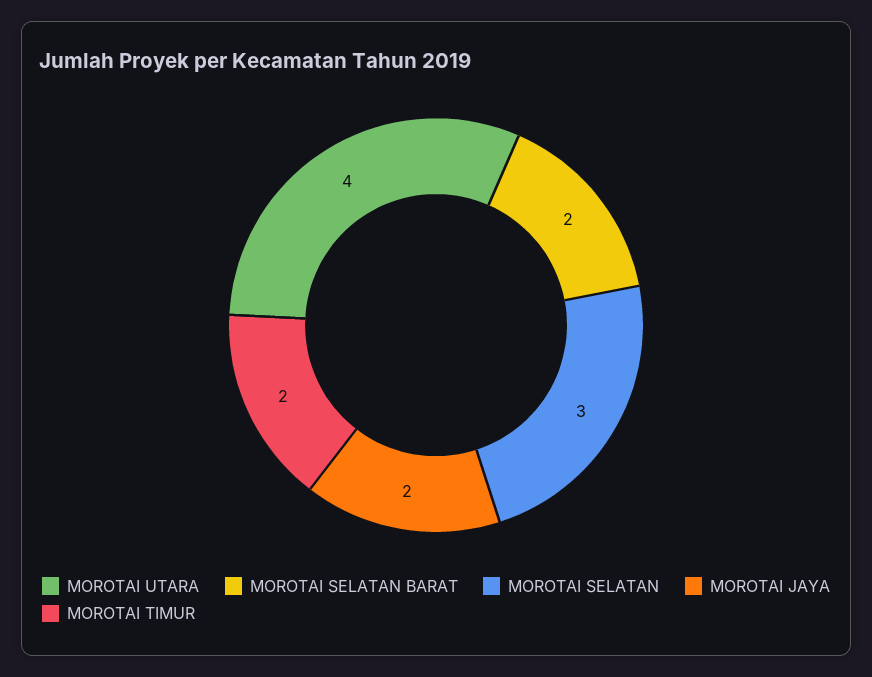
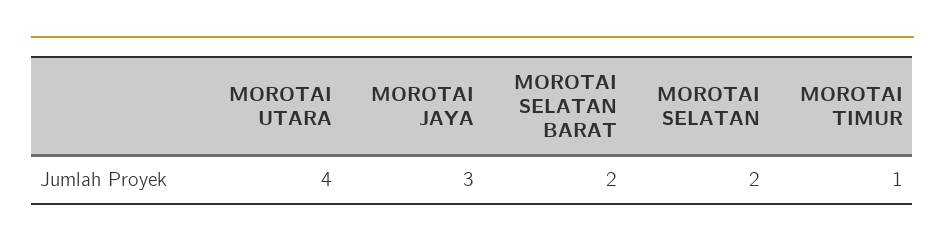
MOROTAI SELATAN: 3 -> 2
MOROTAI JAYA: 2 -> 3
MOROTAI TIMUR: 2 -> 1

